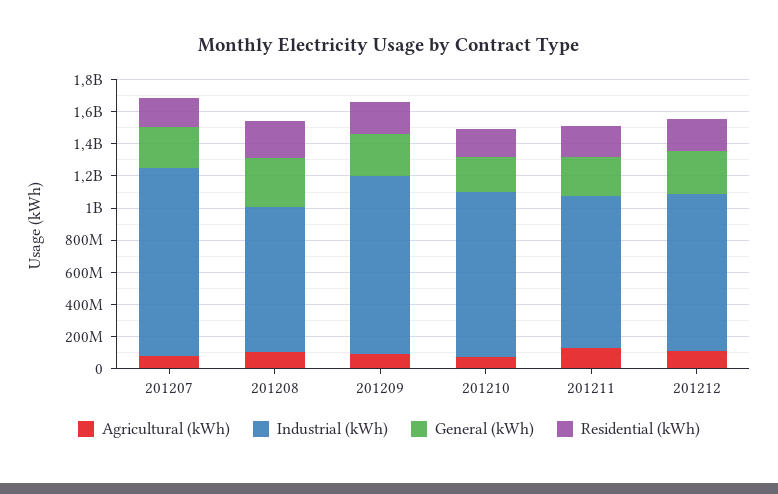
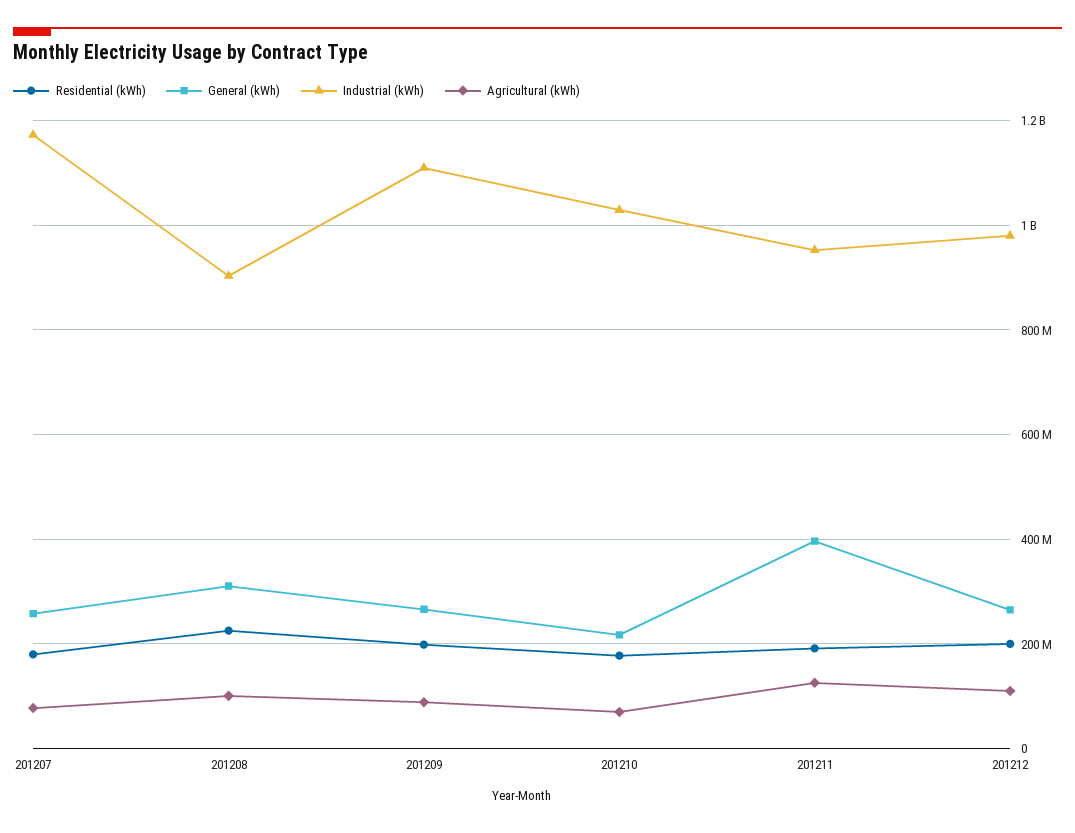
General (kWh), 201211: 250000000 -> 400000000

